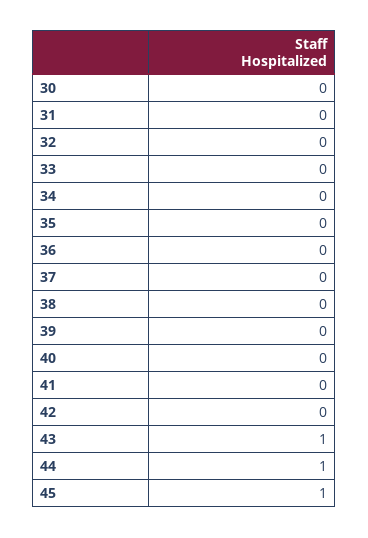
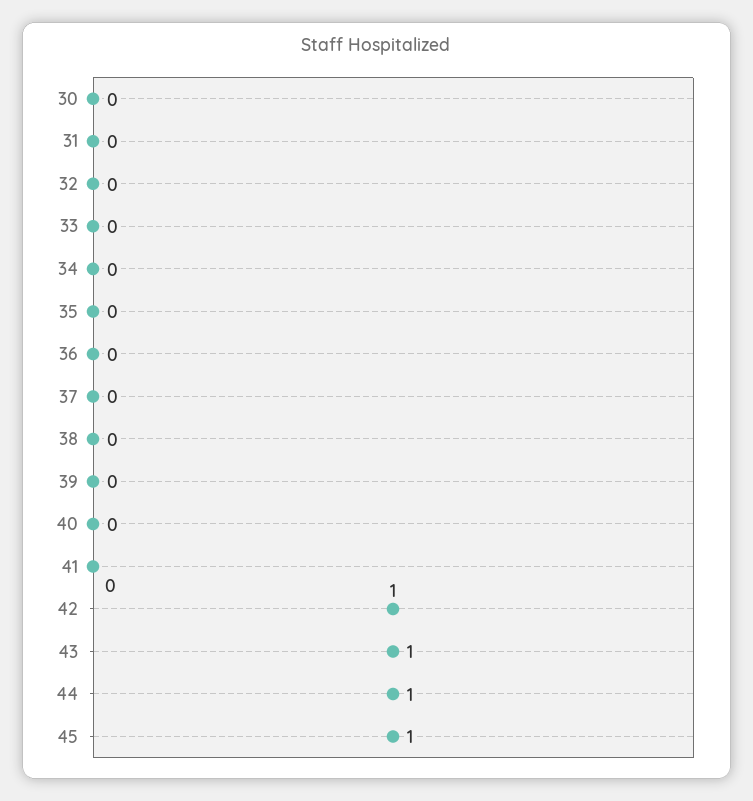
42: 0 -> 1

